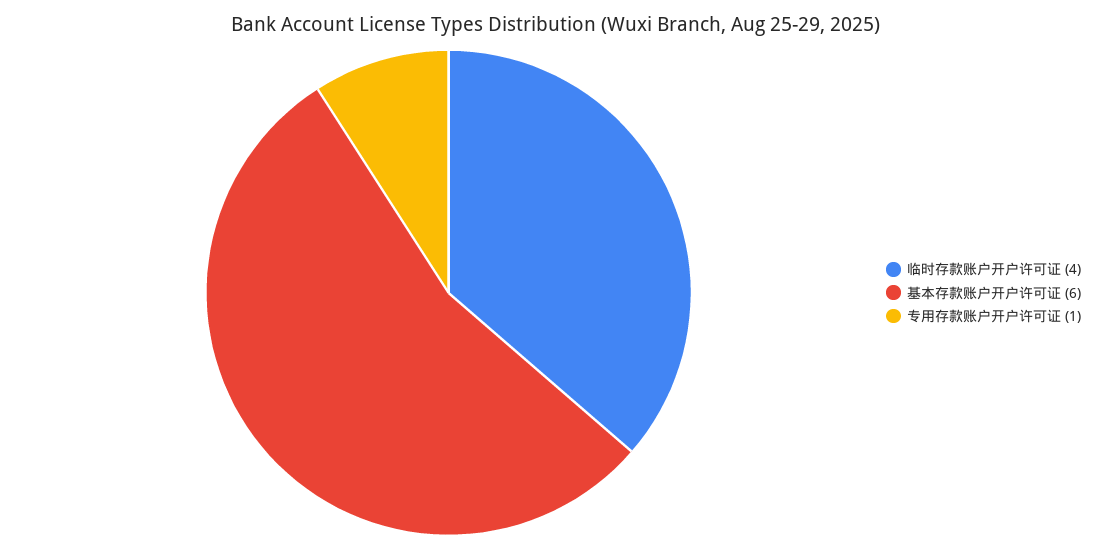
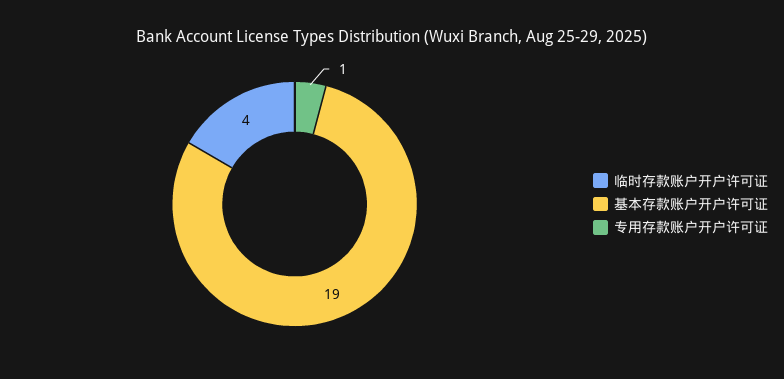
基本存款账户开户许可证: 6 -> 19

